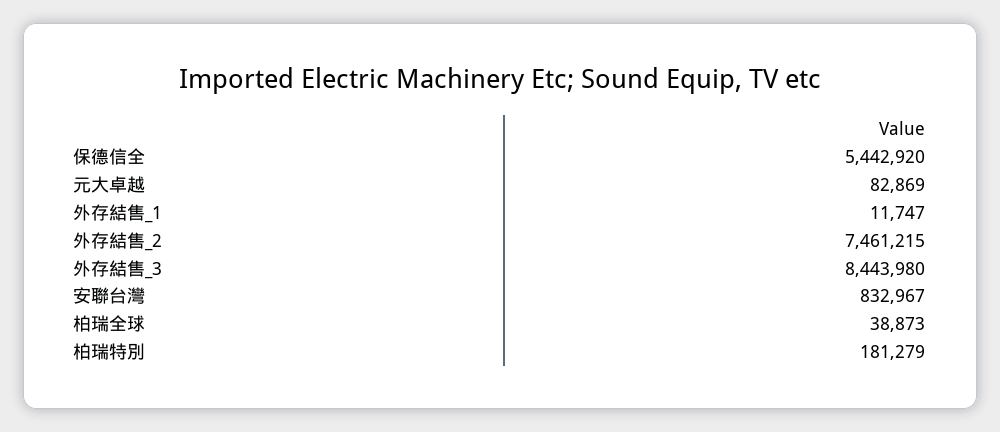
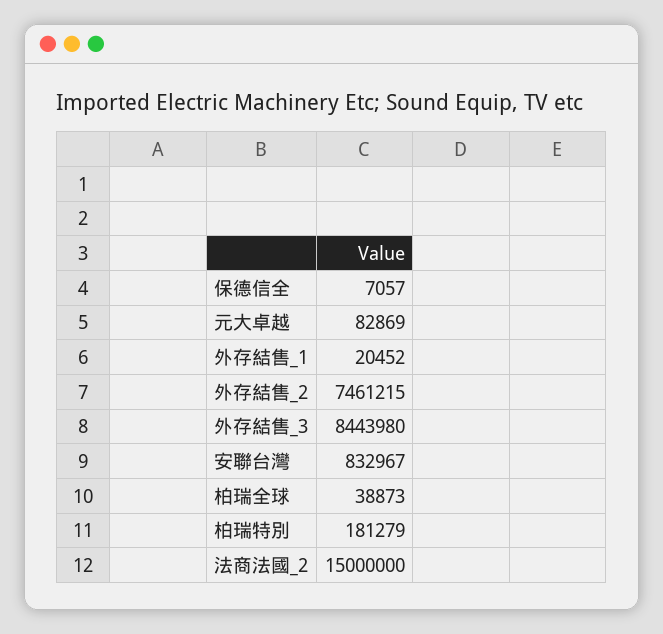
保德信全: 5442920 -> 7057
外存結售_1: 11747 -> 20452
法商法國_2: none -> 15000000

